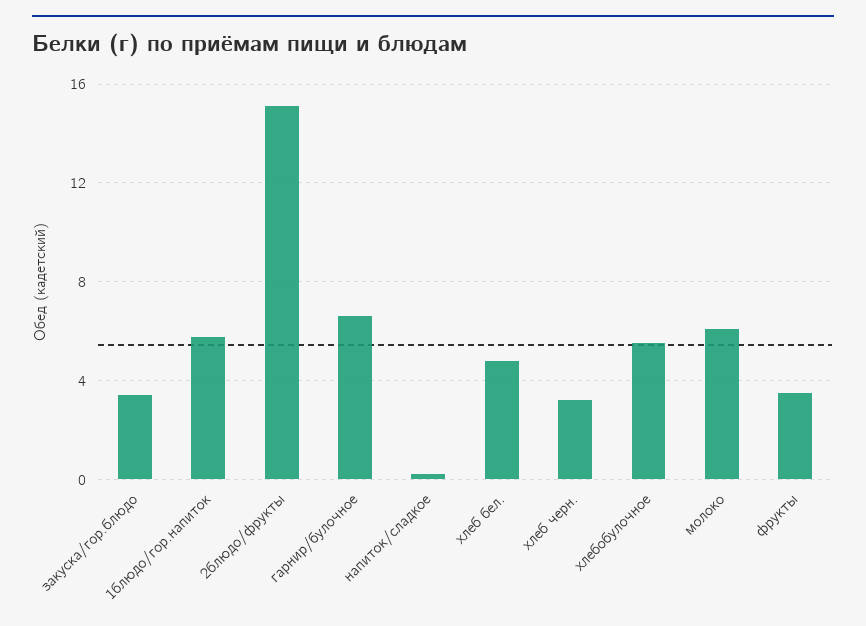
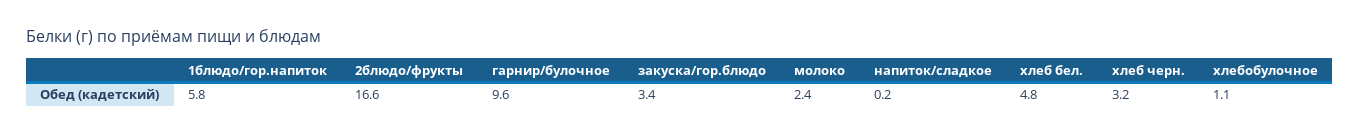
2блюдо/фрукты: 15 -> 16.6
гарнир/булочное: 6.5 -> 9.6
хлебобулочное: 5.5 -> 1.1
молоко: 6 -> 2.4
фрукты: 3.5 -> none

